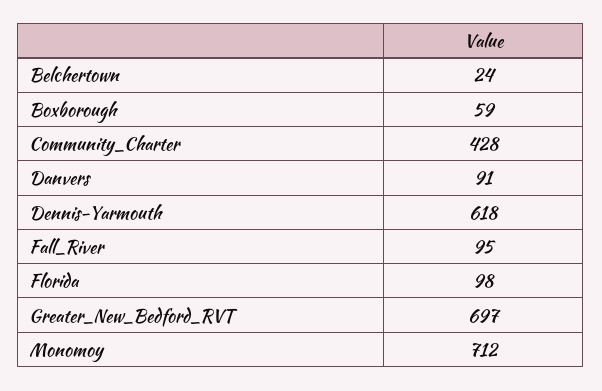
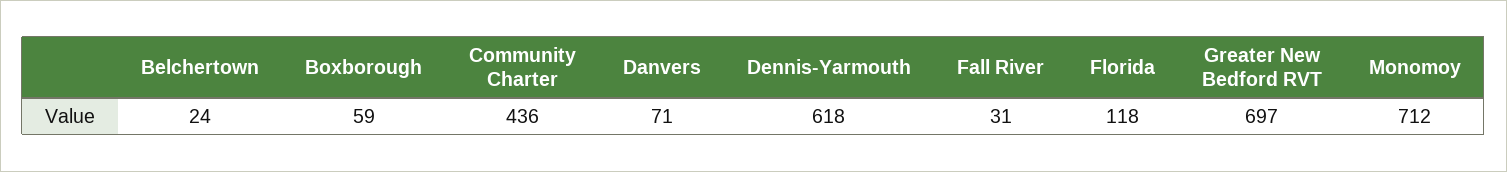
Community_Charter: 428 -> 436
Danvers: 91 -> 71
Fall_River: 95 -> 31
Florida: 98 -> 118

